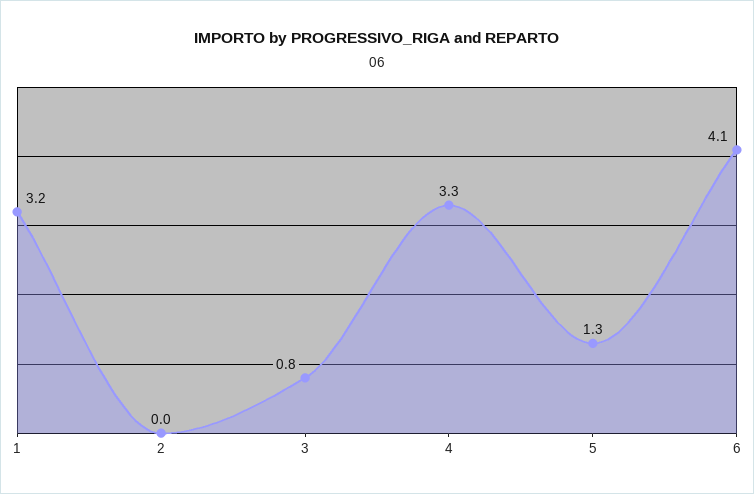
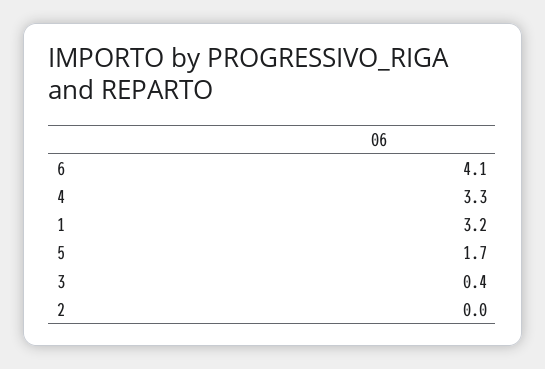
3: 0.8 -> 0.4
5: 1.3 -> 1.7

